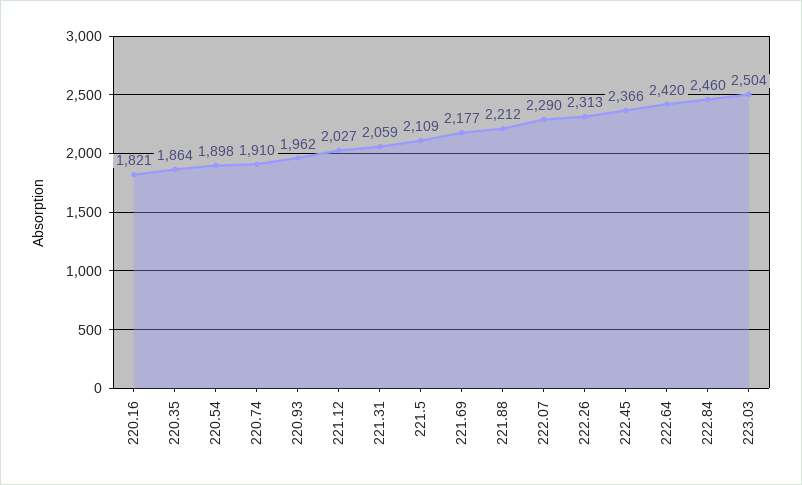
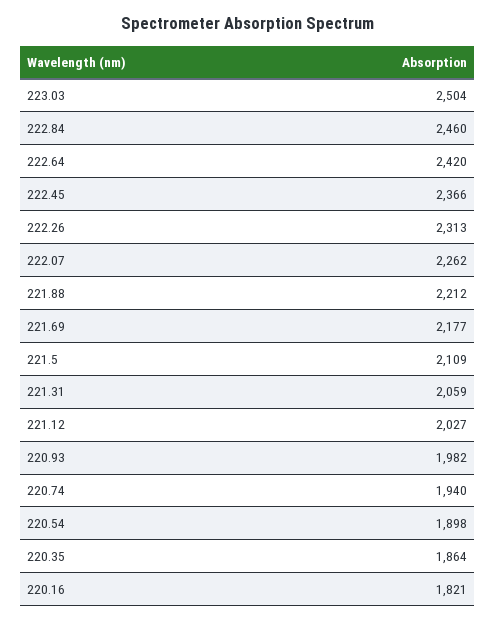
220.74: 1910 -> 1940
220.93: 1962 -> 1982
222.07: 2290 -> 2262

